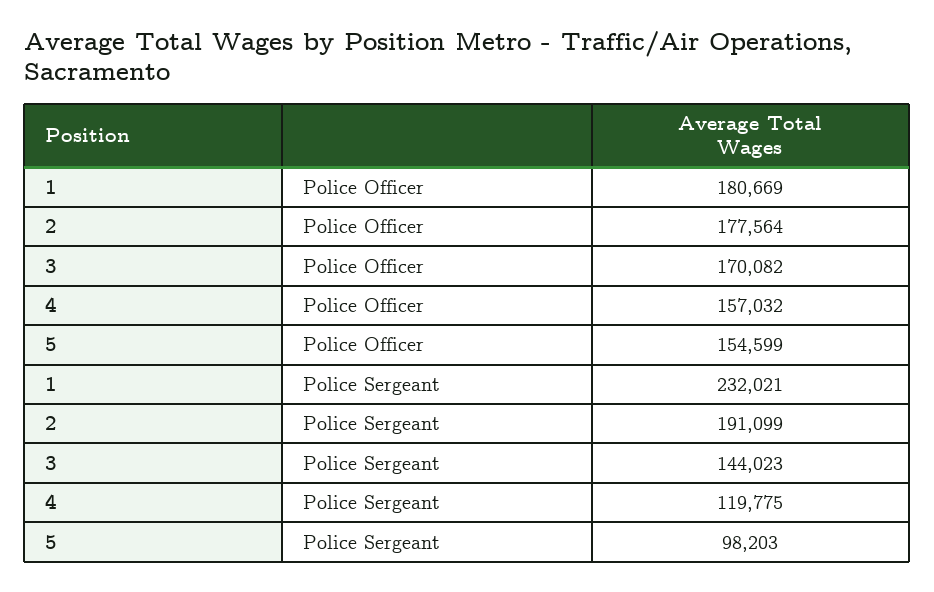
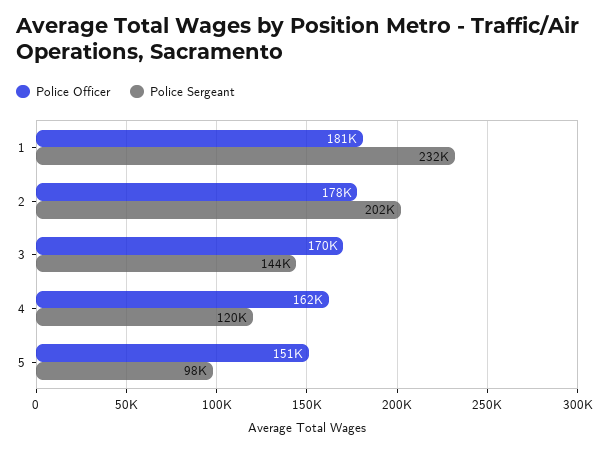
Police Officer, 4: 157032 -> 162000
Police Officer, 5: 154599 -> 151000
Police Sergeant, 2: 191099 -> 202000

